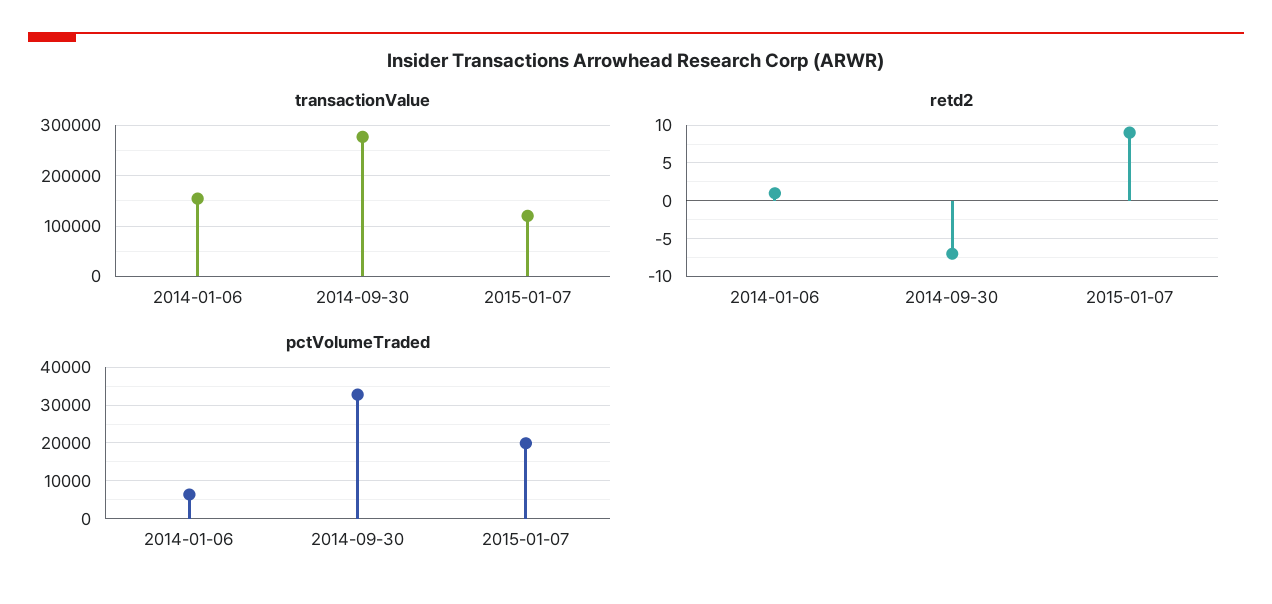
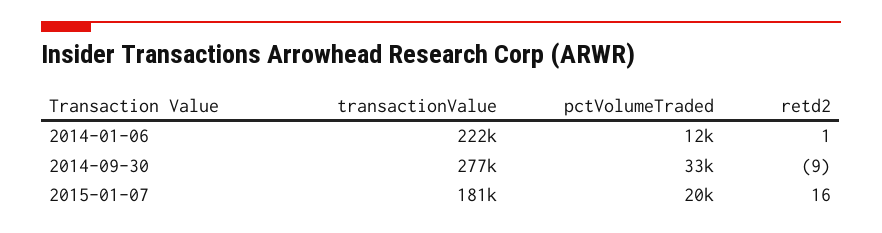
transactionValue, 2014-01-06: 160000 -> 222000
transactionValue, 2015-01-07: 120000 -> 181000
retd2, 2014-09-30: -7 -> -9
retd2, 2015-01-07: 9 -> 16
pctVolumeTraded, 2014-01-06: 6000 -> 12000

